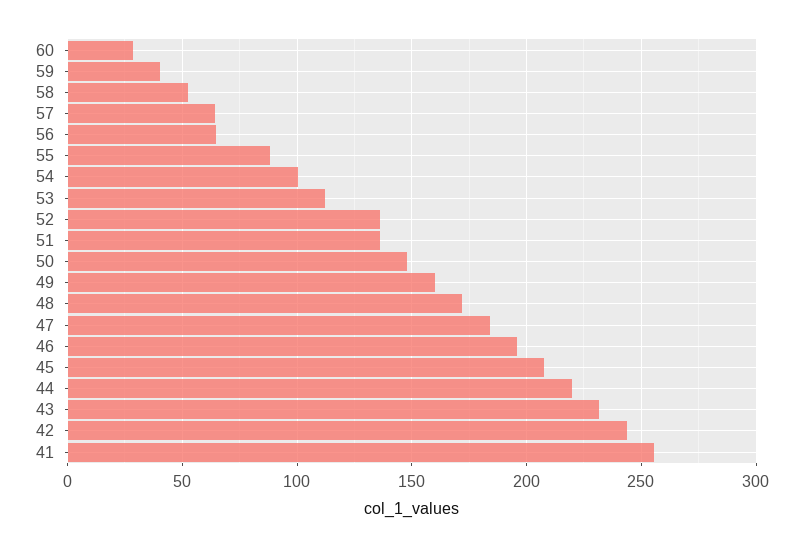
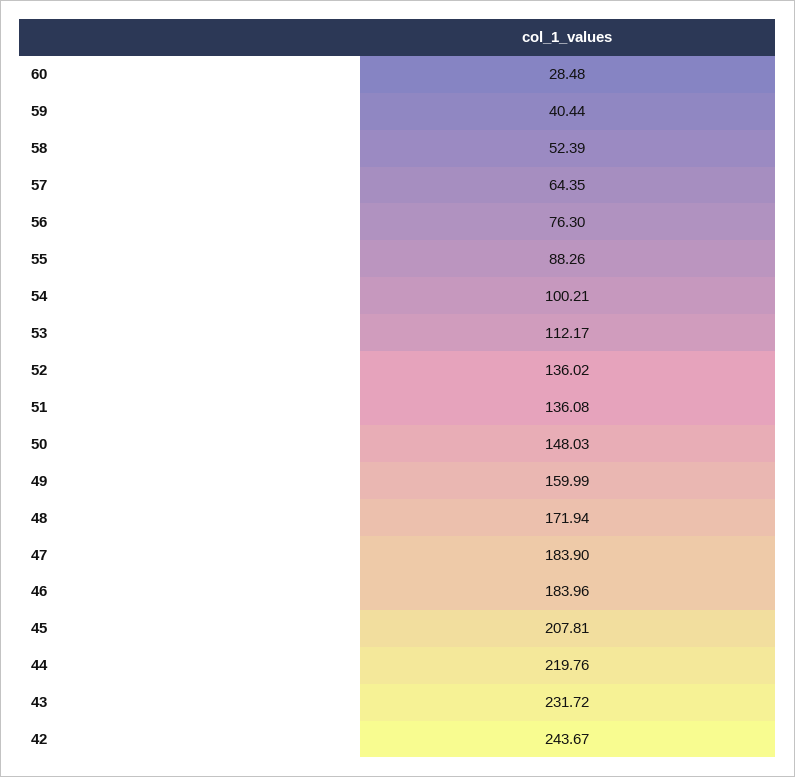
56: 65 -> 76.3
46: 195 -> 183.96
41: 255 -> none

